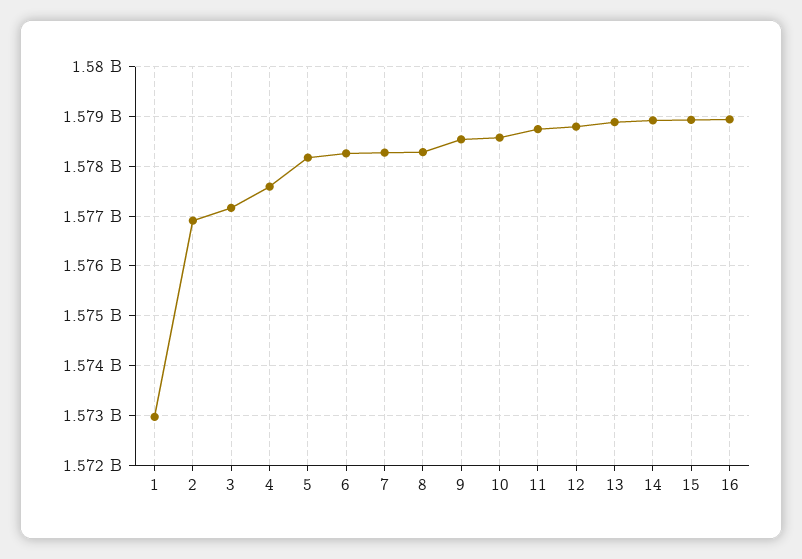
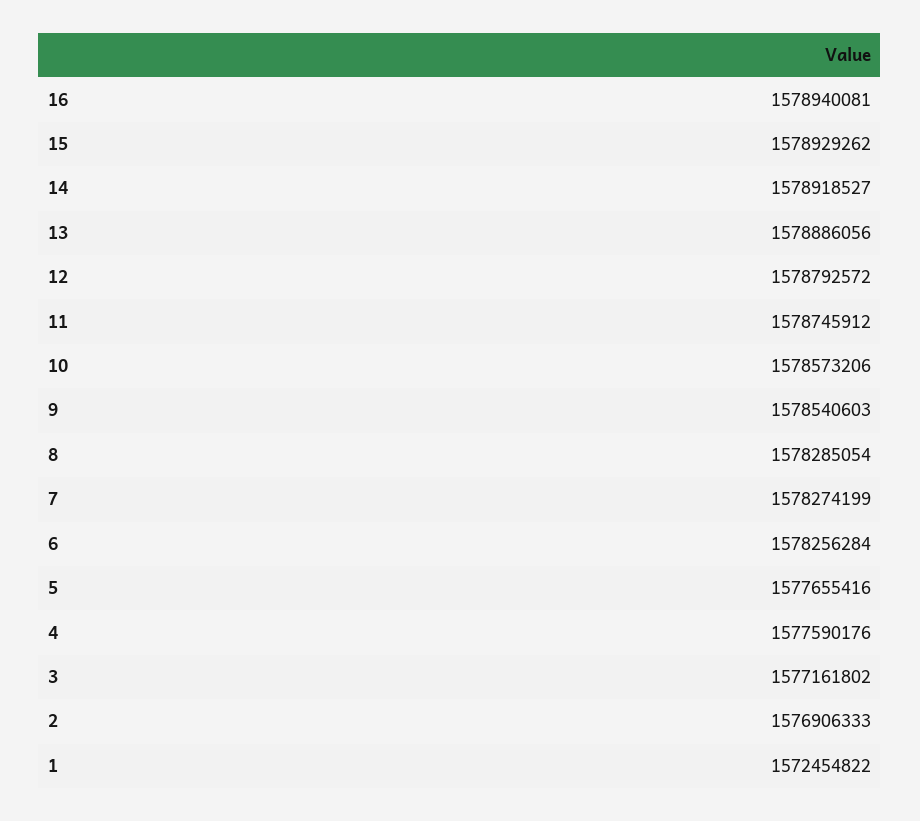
1: 1573000000 -> 1572454822
5: 1578200000 -> 1577655416

